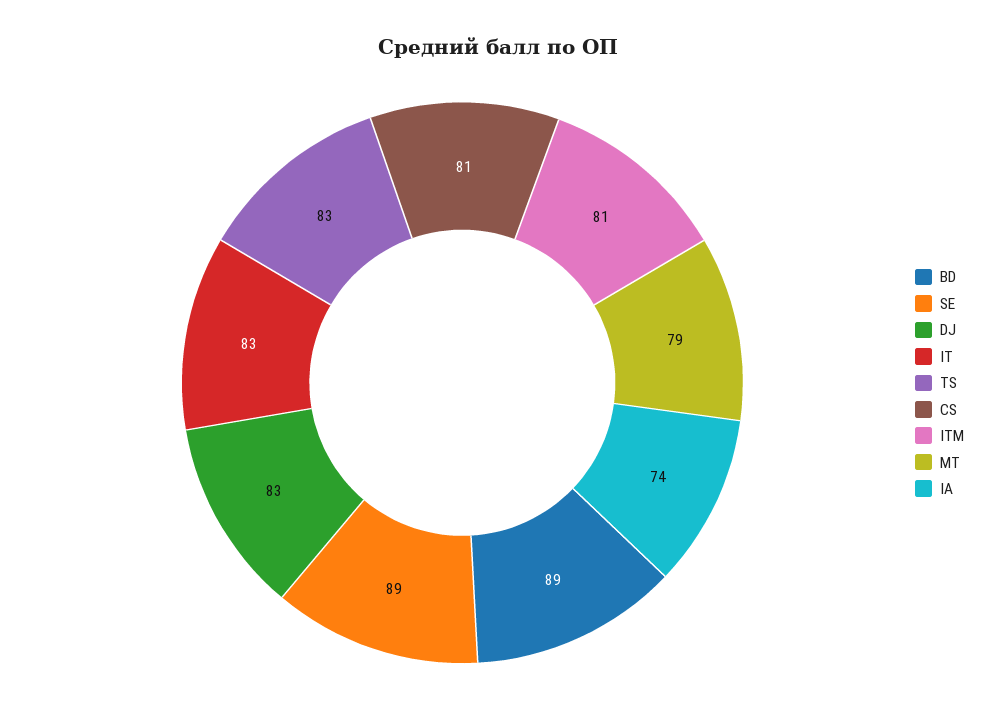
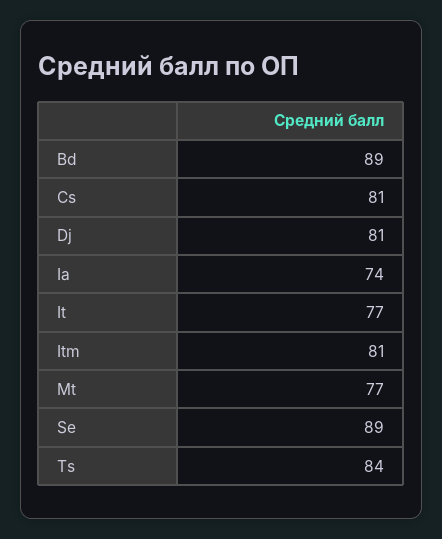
DJ: 83 -> 81
IT: 83 -> 77
TS: 83 -> 84
MT: 79 -> 77

